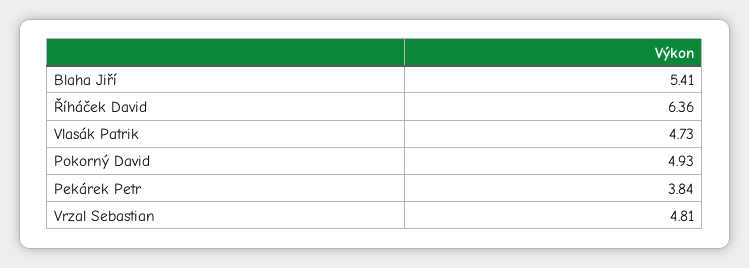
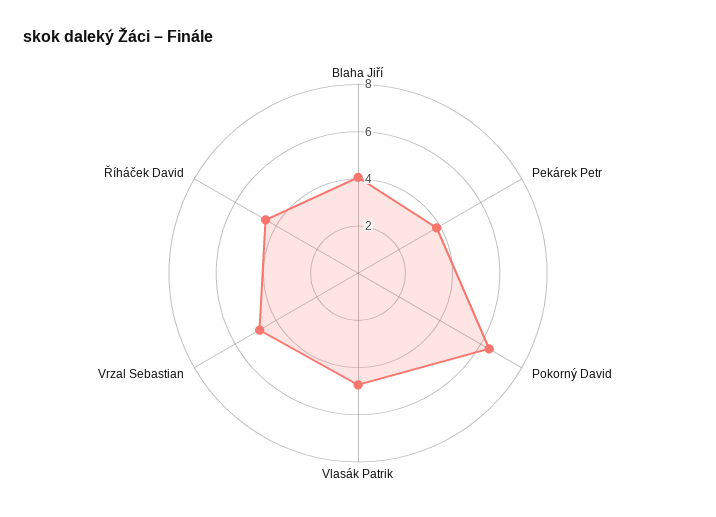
Blaha Jiří: 5.41 -> 4
Říháček David: 6.36 -> 4.5
Pokorný David: 4.93 -> 6.5

